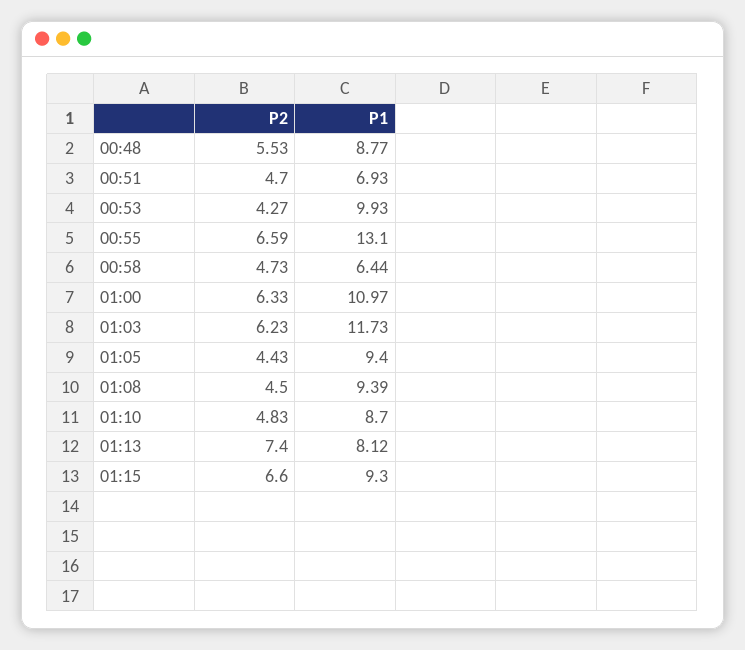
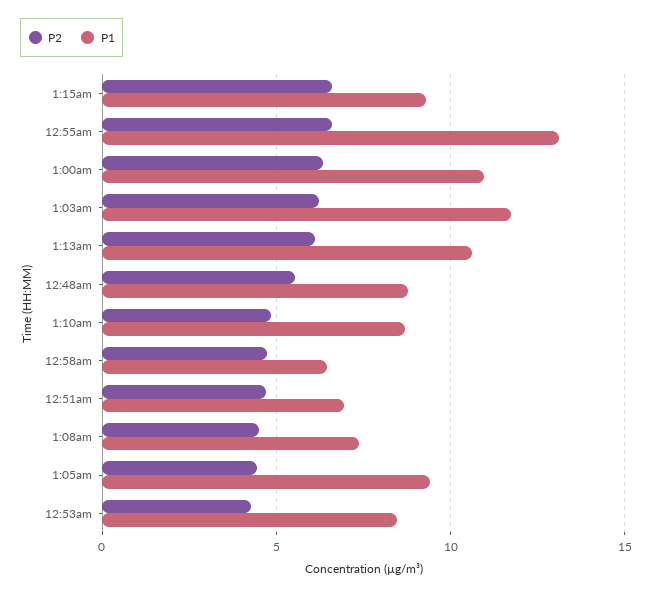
P1, 00:53: 9.93 -> 8.5
P1, 01:08: 9.39 -> 7.5
P2, 01:13: 7.4 -> 6
P1, 01:13: 8.12 -> 10.5

